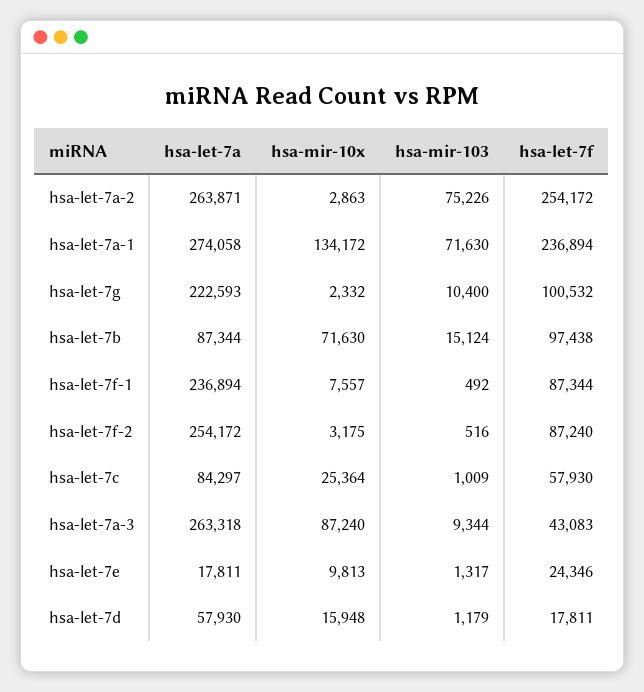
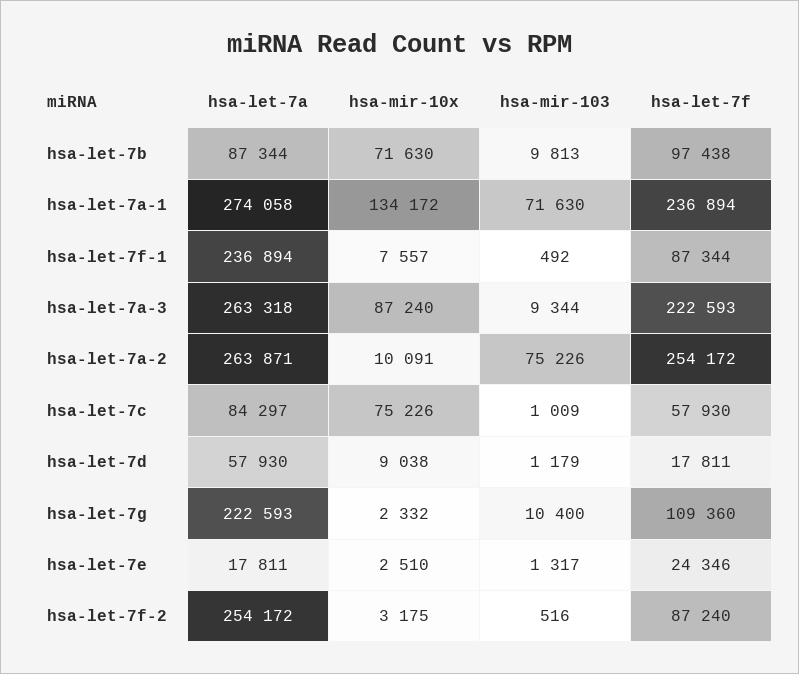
hsa-mir-10x, hsa-let-7a-2: 2863 -> 10091
hsa-let-7f, hsa-let-7g: 100532 -> 109360
hsa-mir-103, hsa-let-7b: 15124 -> 9813
hsa-mir-10x, hsa-let-7c: 25364 -> 75226
hsa-let-7f, hsa-let-7a-3: 43083 -> 222593
hsa-mir-10x, hsa-let-7e: 9813 -> 2510
hsa-mir-10x, hsa-let-7d: 15948 -> 9038

